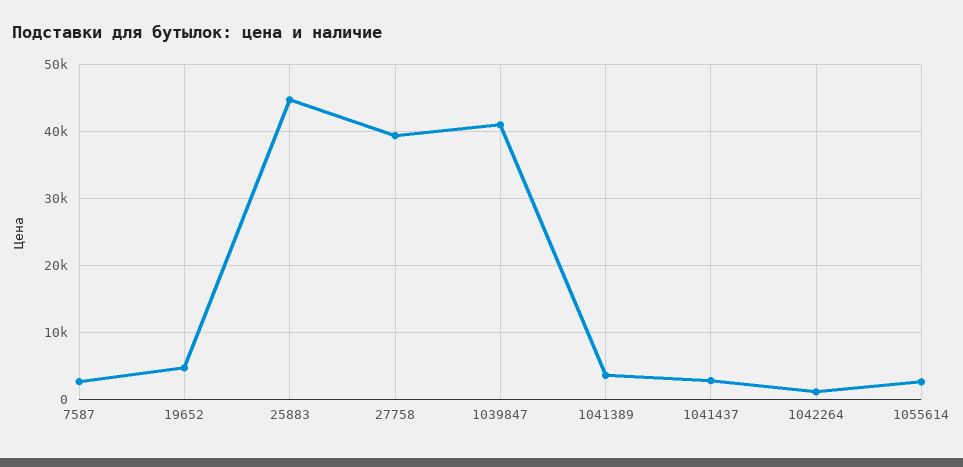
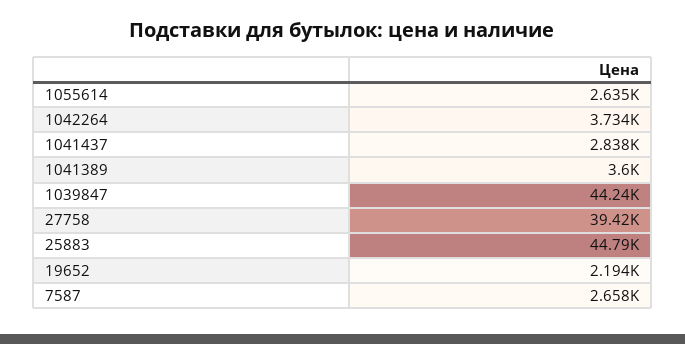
19652: 5000 -> 2194
1039847: 41000 -> 44240
1042264: 1000 -> 3734

